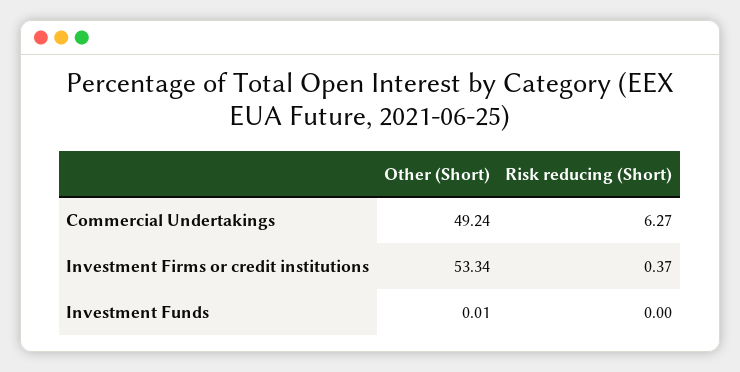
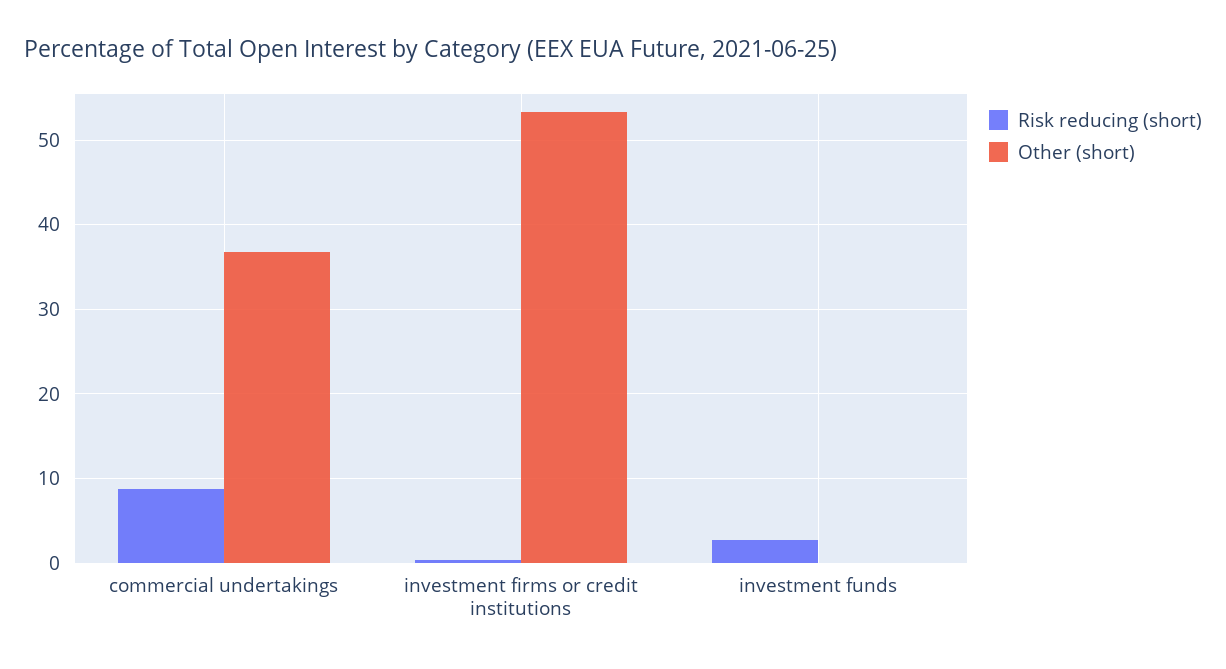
Other (Short), Commercial Undertakings: 49.24 -> 37
Risk reducing (Short), Commercial Undertakings: 6.27 -> 9
Risk reducing (Short), Investment Funds: 0 -> 3

